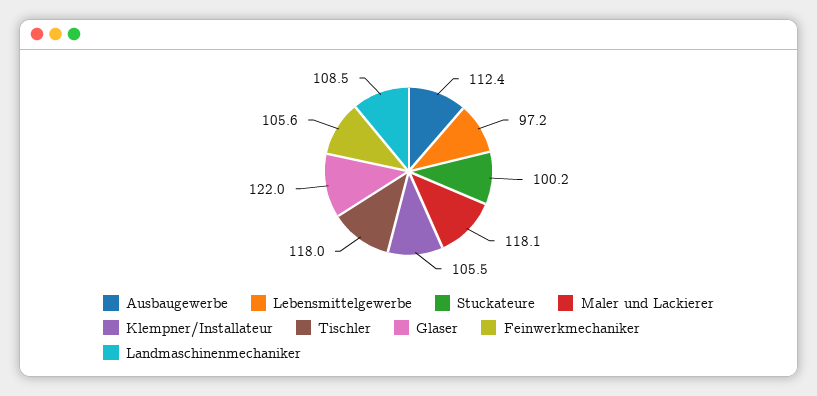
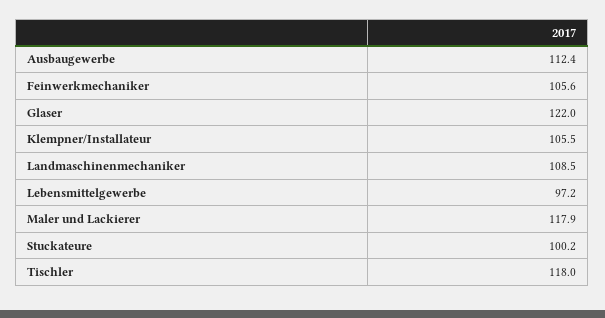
Maler und Lackierer: 118.1 -> 117.9

